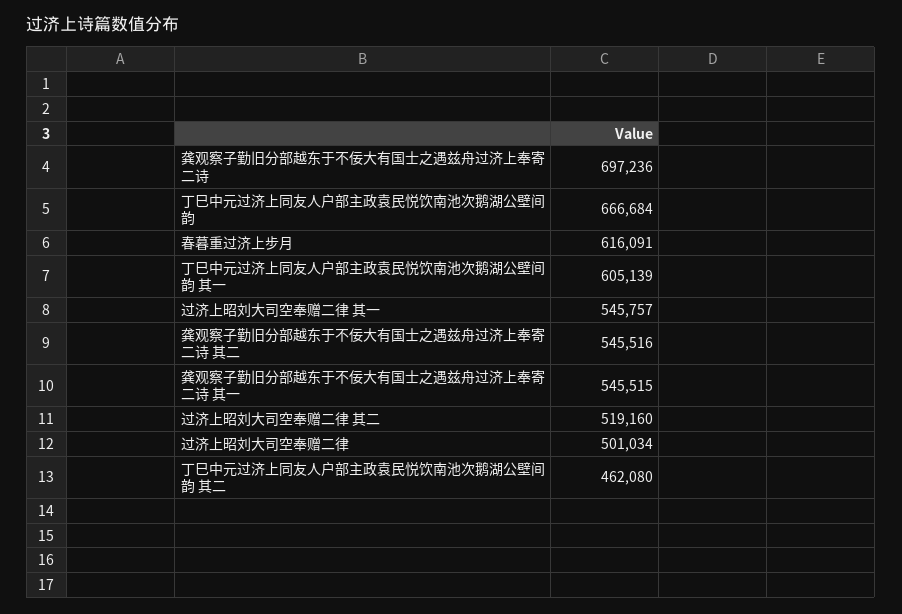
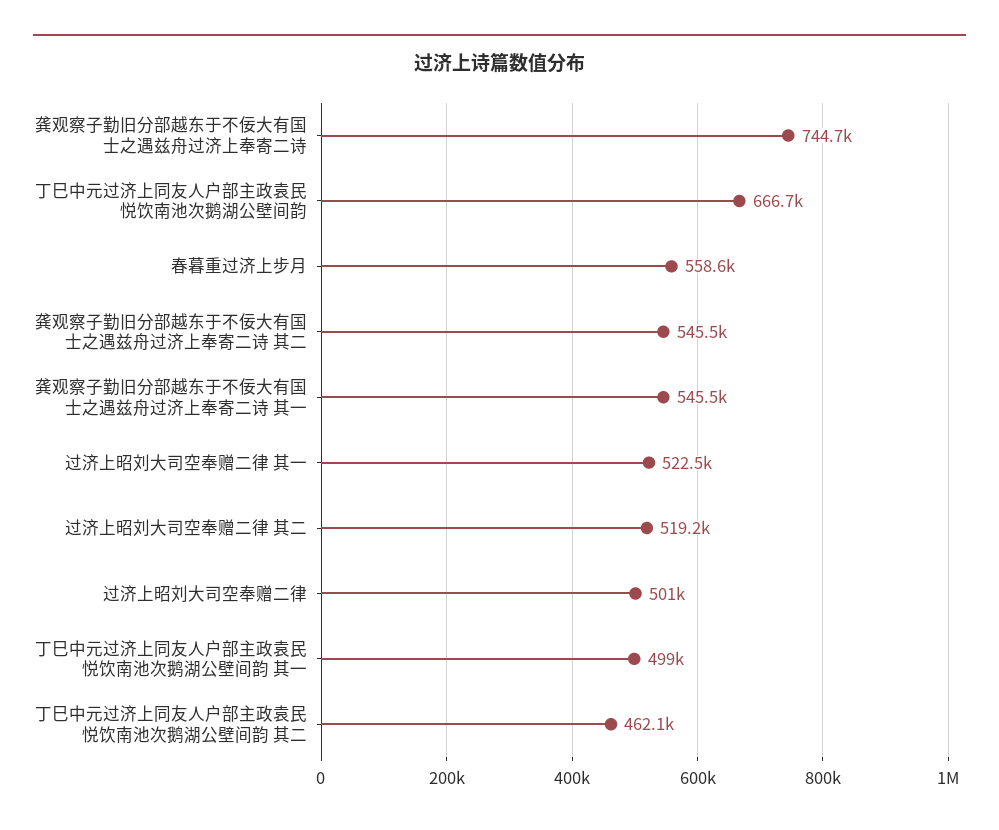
龚观察子勤旧分部越东于不佞大有国士之遇兹舟过济上奉寄二诗: 697236 -> 744700
春暮重过济上步月: 616091 -> 558600
丁巳中元过济上同友人户部主政袁民悦饮南池次鹅湖公壁间韵 其一: 605139 -> 499000
过济上昭刘大司空奉赠二律 其一: 545757 -> 522500

